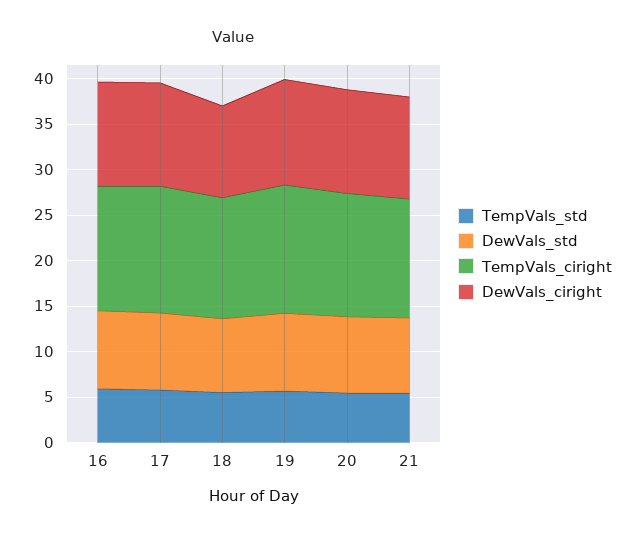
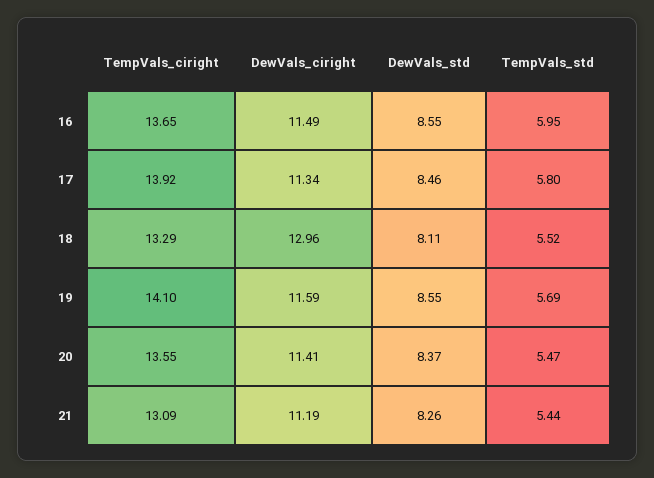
DewVals_ciright, 18: 10 -> 12.96

